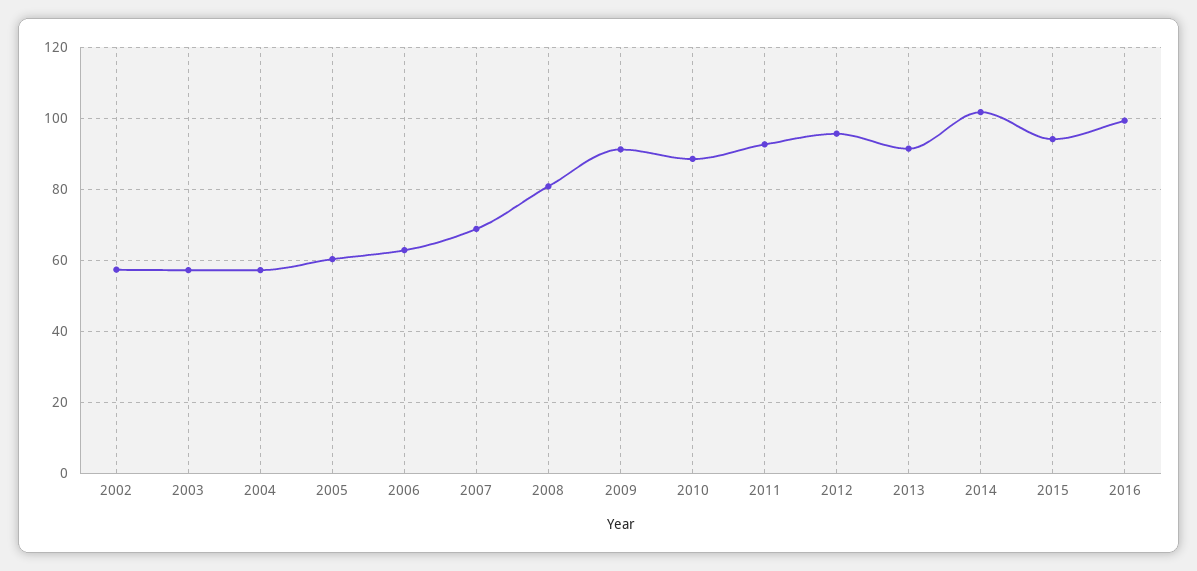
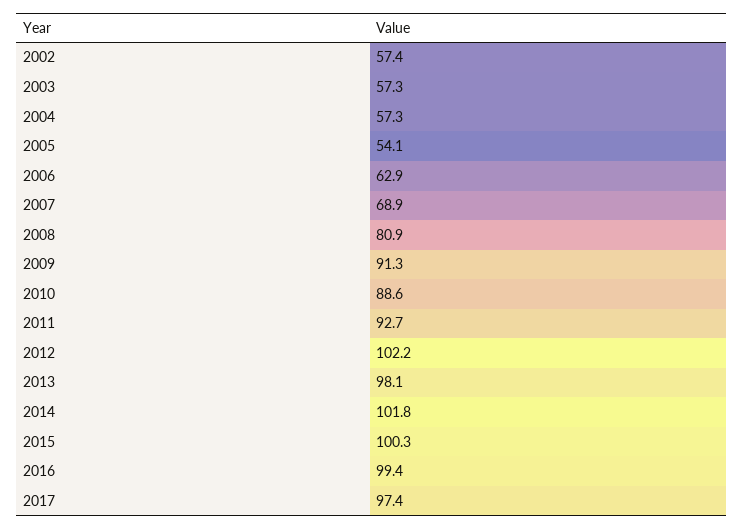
2005: 60 -> 54.1
2012: 96 -> 102.2
2013: 92 -> 98.1
2015: 94 -> 100.3
2017: none -> 97.4

